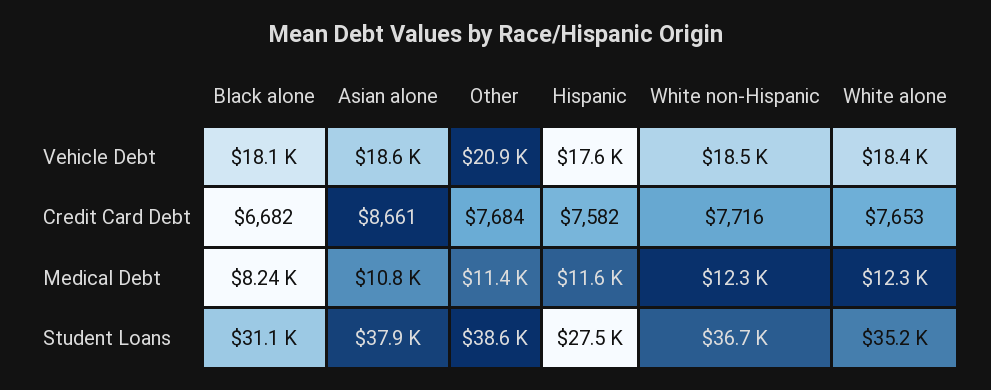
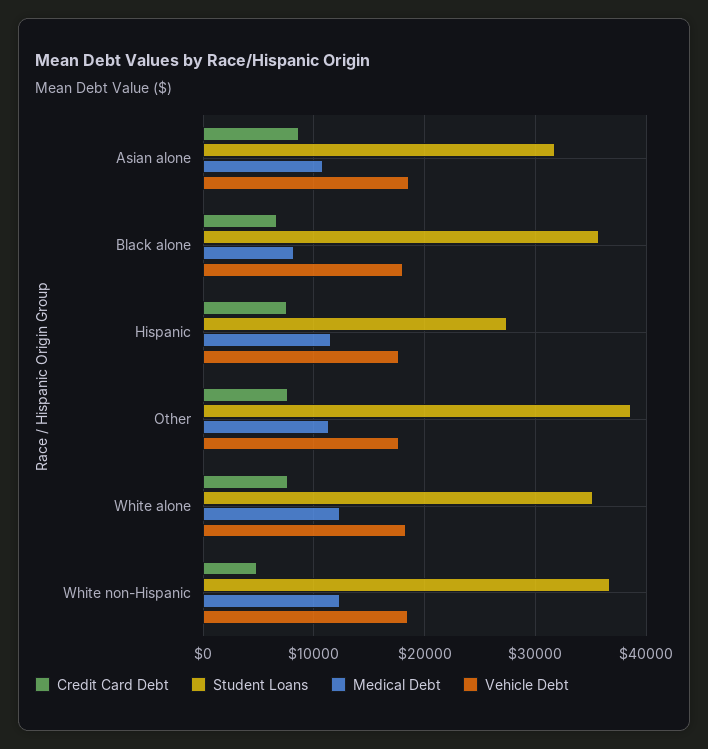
Vehicle Debt, Other: 20900 -> 18000
Credit Card Debt, White non-Hispanic: 7716 -> 5000
Student Loans, Black alone: 31100 -> 36000
Student Loans, Asian alone: 37900 -> 32000

